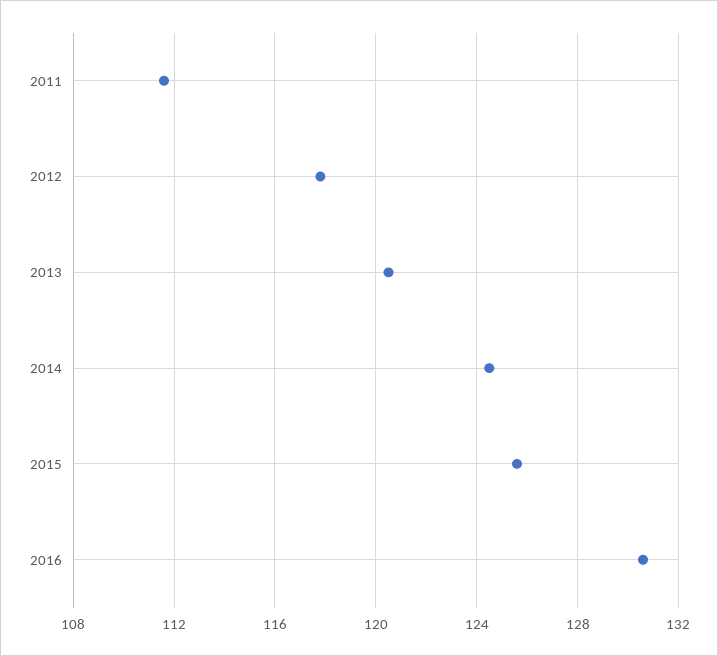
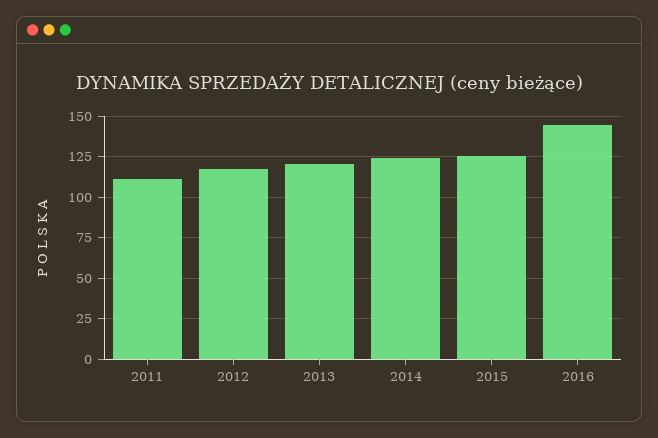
2016: 130.5 -> 145

